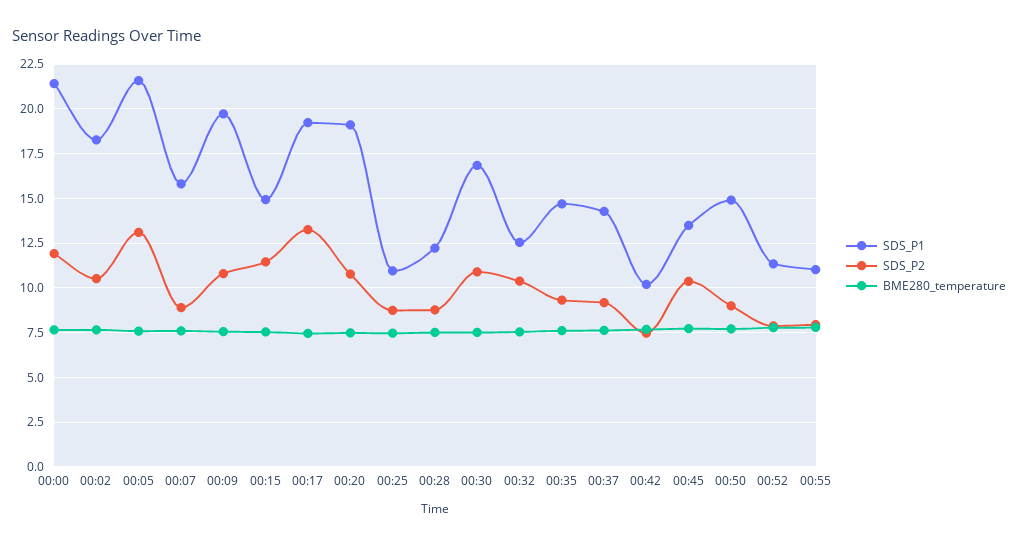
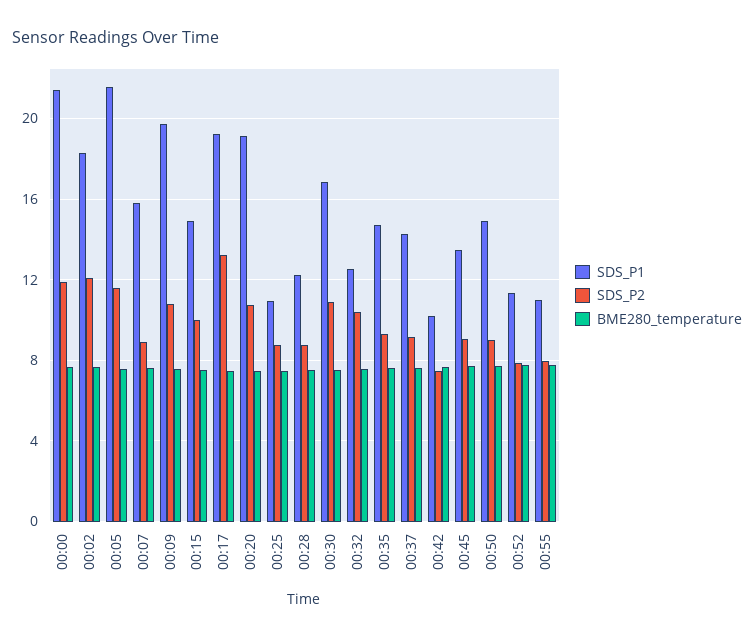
SDS_P2, 00:02: 10.5 -> 12
SDS_P2, 00:05: 13 -> 11.5
SDS_P2, 00:15: 11.5 -> 10
SDS_P2, 00:45: 10.5 -> 9

